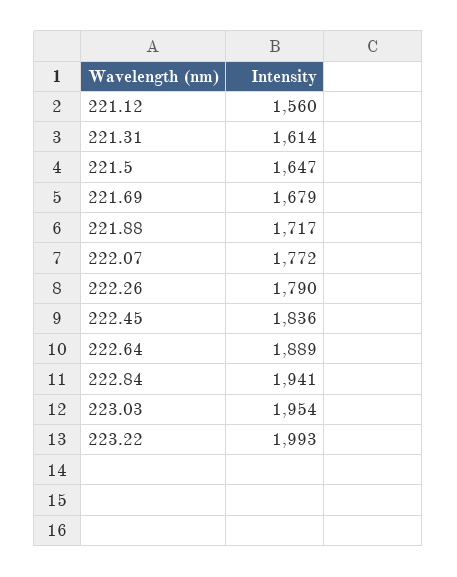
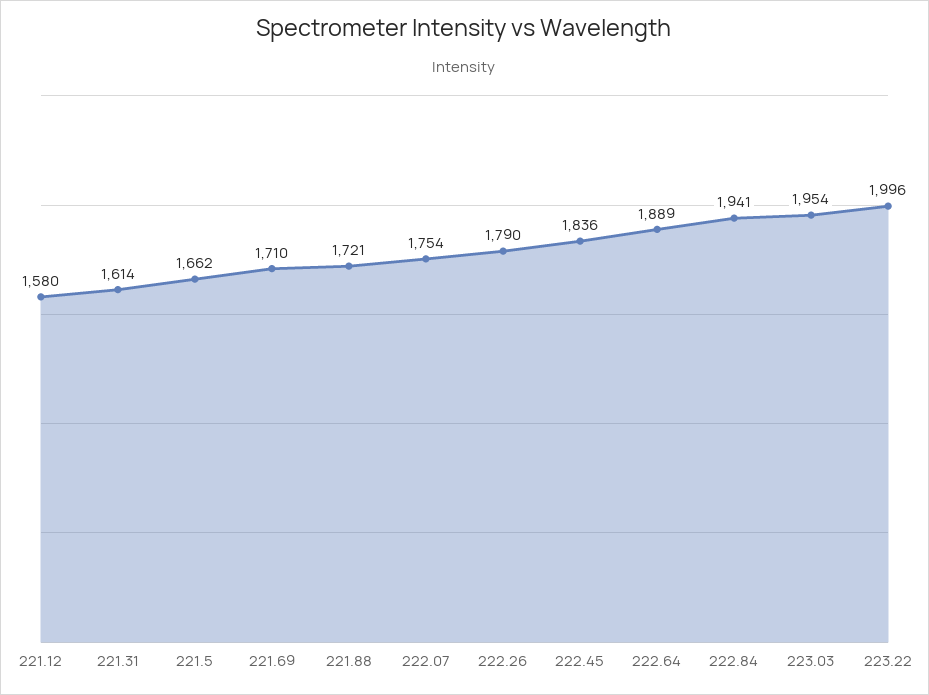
221.12: 1560 -> 1580
221.5: 1647 -> 1662
221.69: 1679 -> 1710
221.88: 1717 -> 1721
222.07: 1772 -> 1754
223.22: 1993 -> 1996

